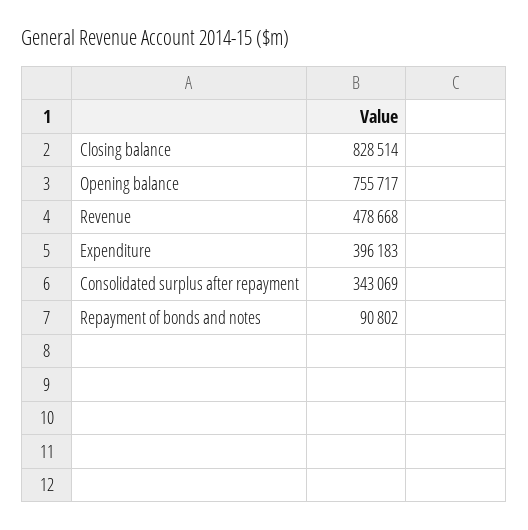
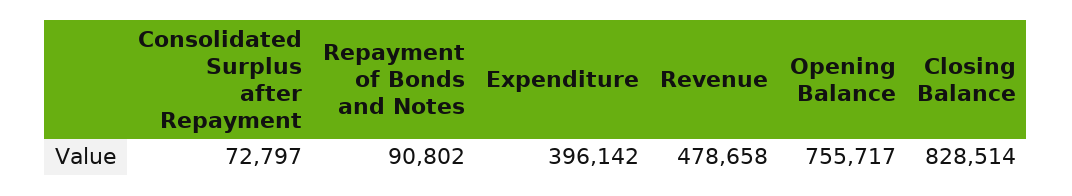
Revenue: 478668 -> 478658
Expenditure: 396183 -> 396142
Consolidated surplus after repayment: 343069 -> 72797

